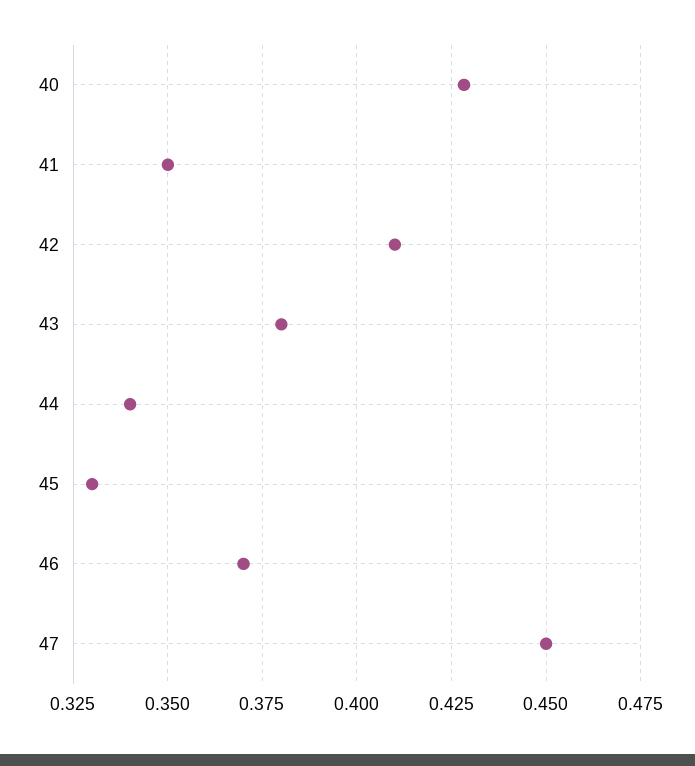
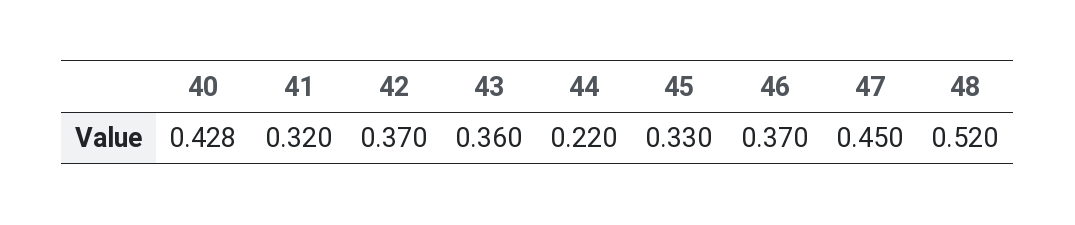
41: 0.35 -> 0.32
42: 0.41 -> 0.37
43: 0.38 -> 0.36
44: 0.34 -> 0.22
48: none -> 0.52

